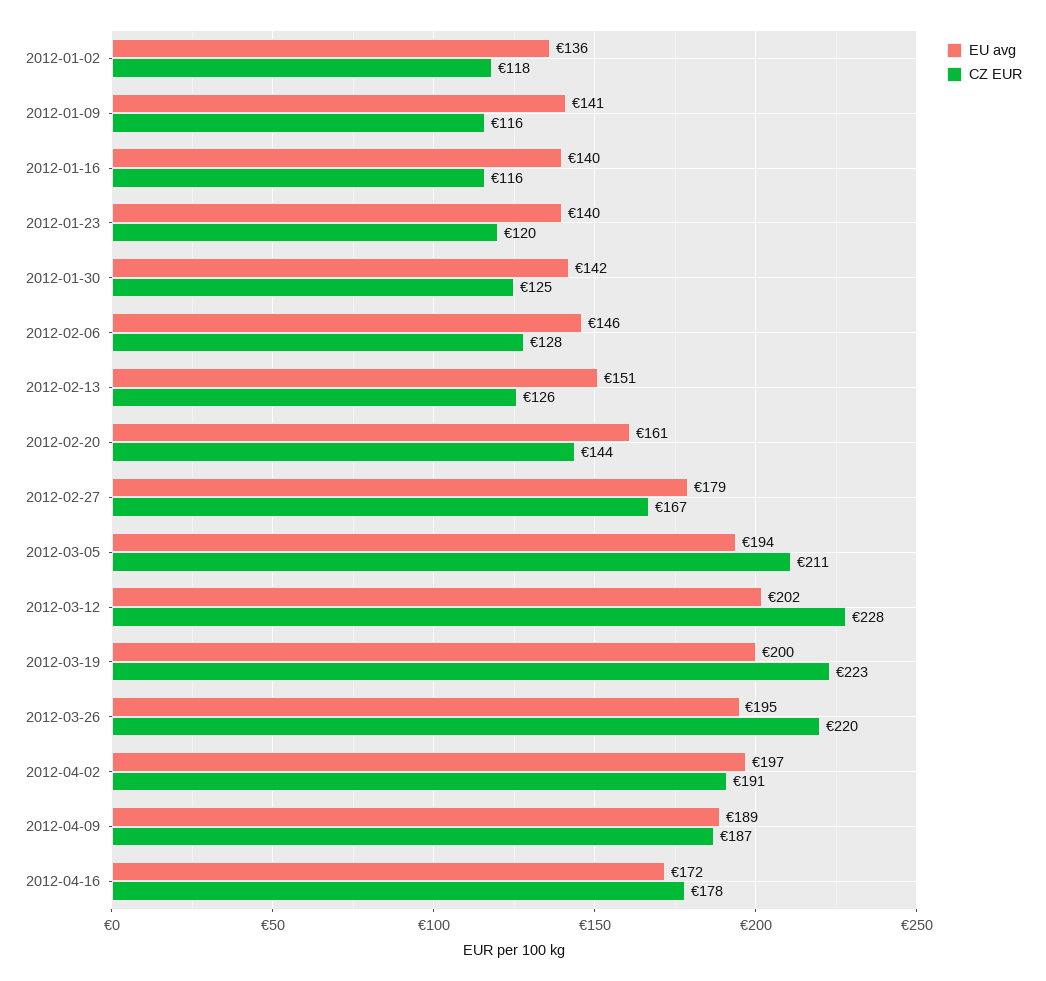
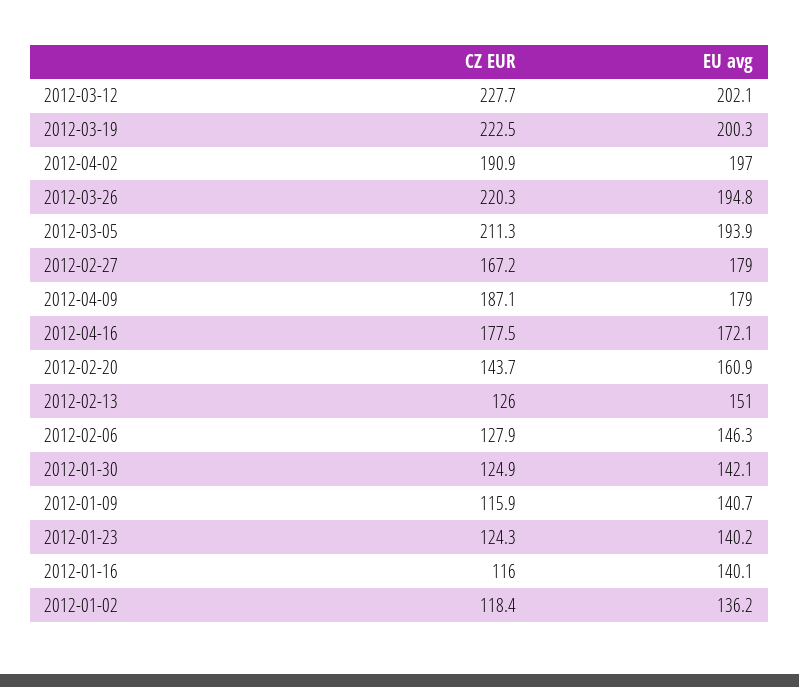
CZ EUR, 2012-01-23: 120 -> 124.3
EU avg, 2012-04-09: 189 -> 179

